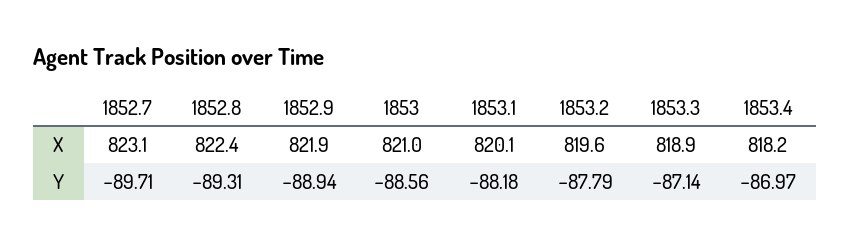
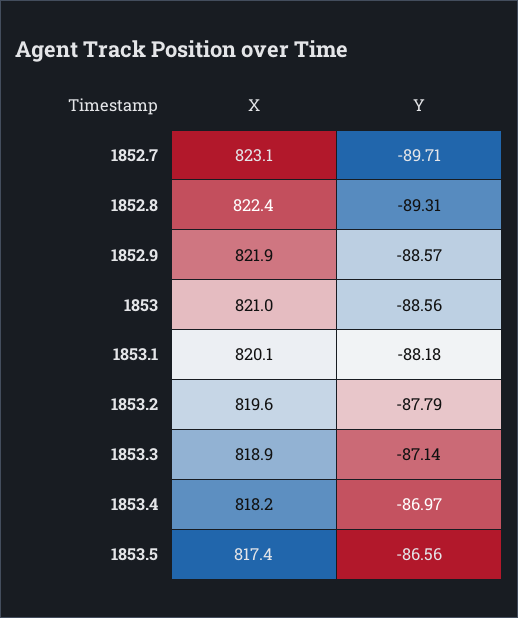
1852.9, Y: -88.94 -> -88.57
1853.5, X: none -> 817.4
1853.5, Y: none -> -86.56

